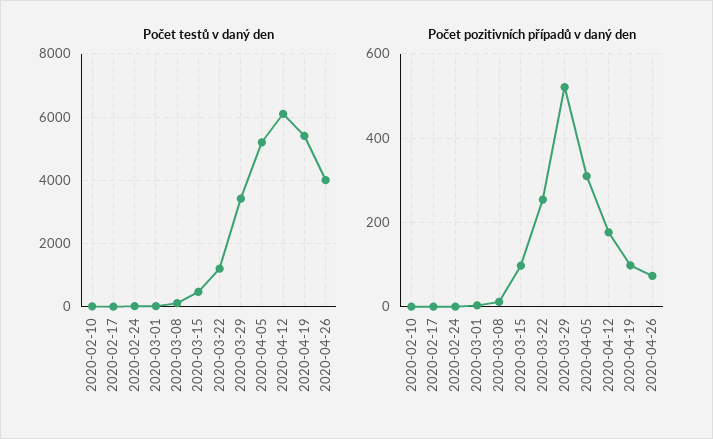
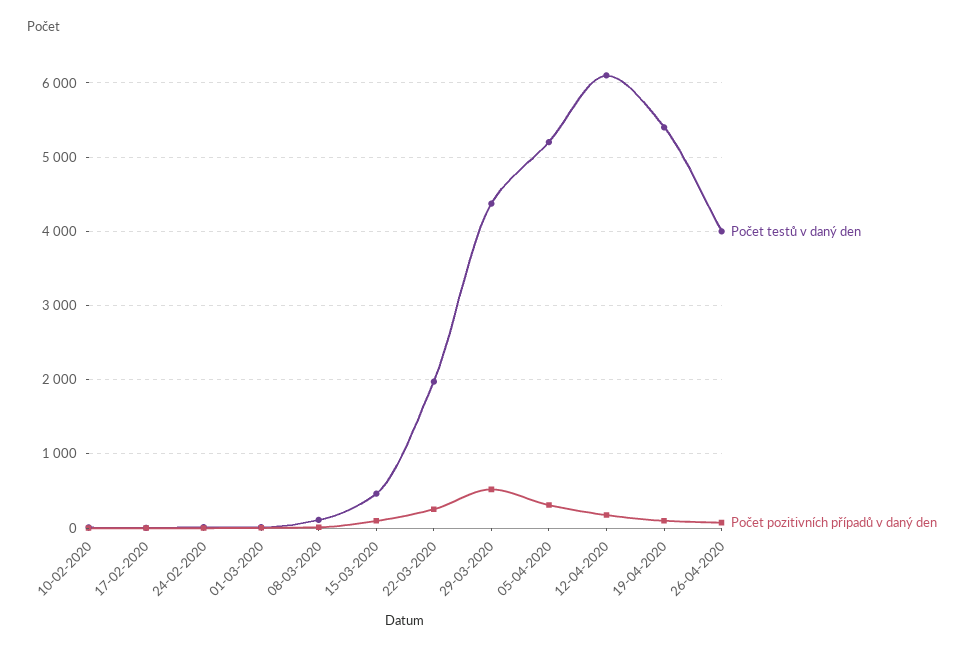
Počet testů v daný den, 2020-03-22: 1200 -> 2000
Počet testů v daný den, 2020-03-29: 3400 -> 4400

